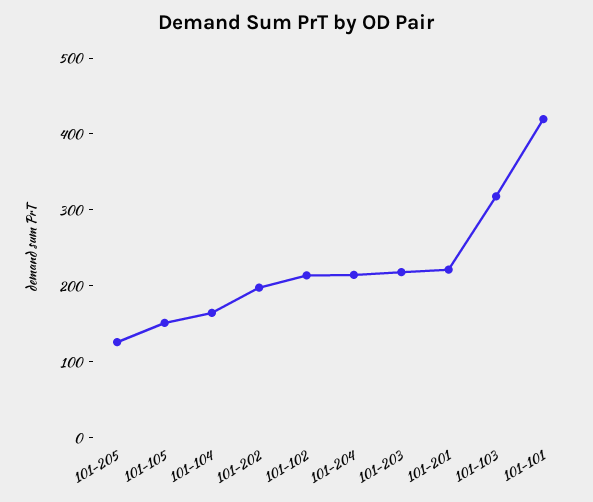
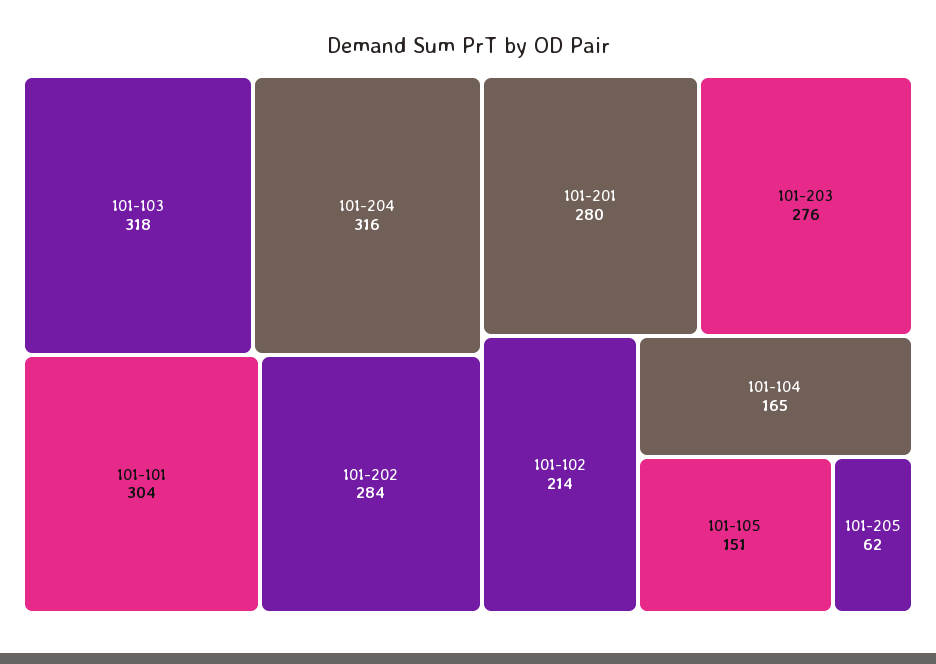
101-205: 120 -> 62
101-202: 200 -> 284
101-204: 220 -> 316
101-203: 220 -> 276
101-201: 220 -> 280
101-101: 420 -> 304

